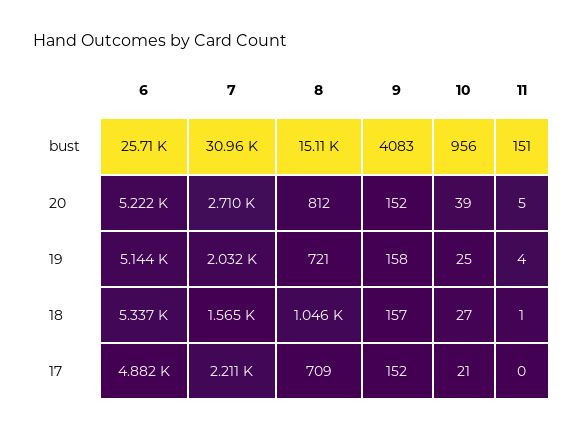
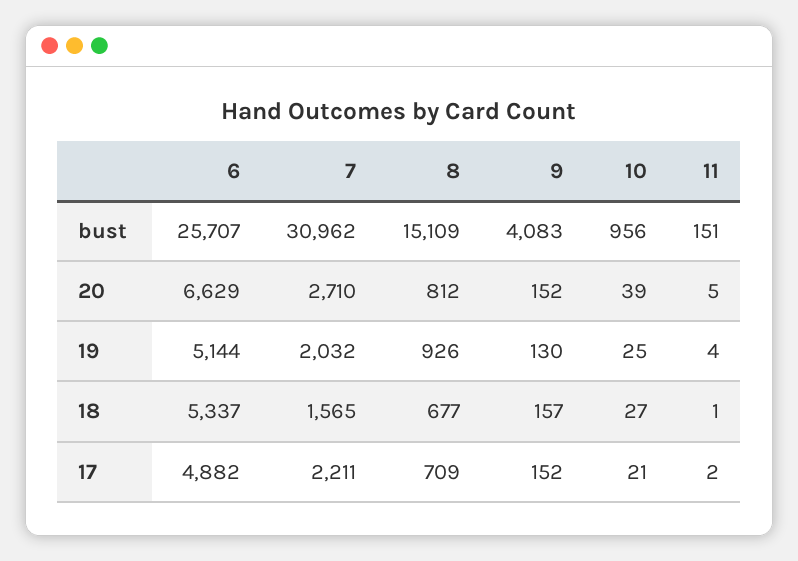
6, 20: 5222 -> 6629
8, 19: 721 -> 926
9, 19: 158 -> 130
8, 18: 1046 -> 677
11, 17: 0 -> 2

